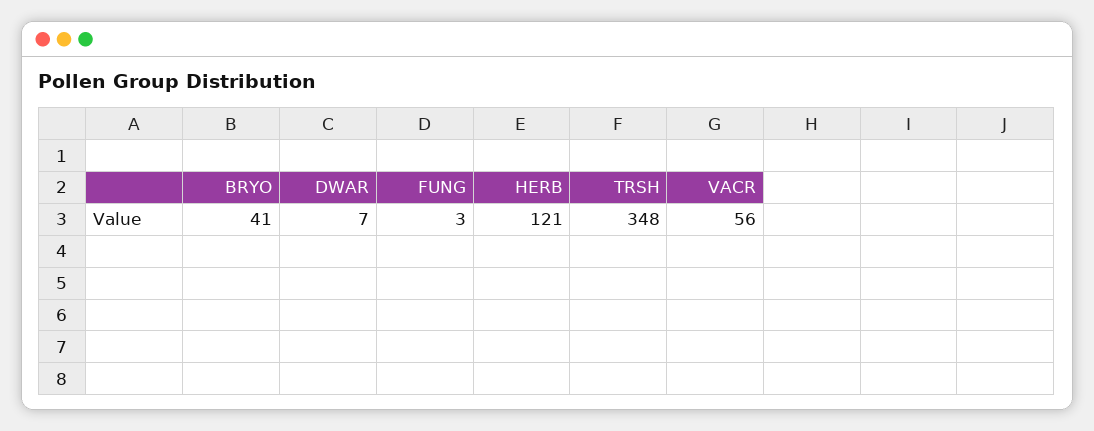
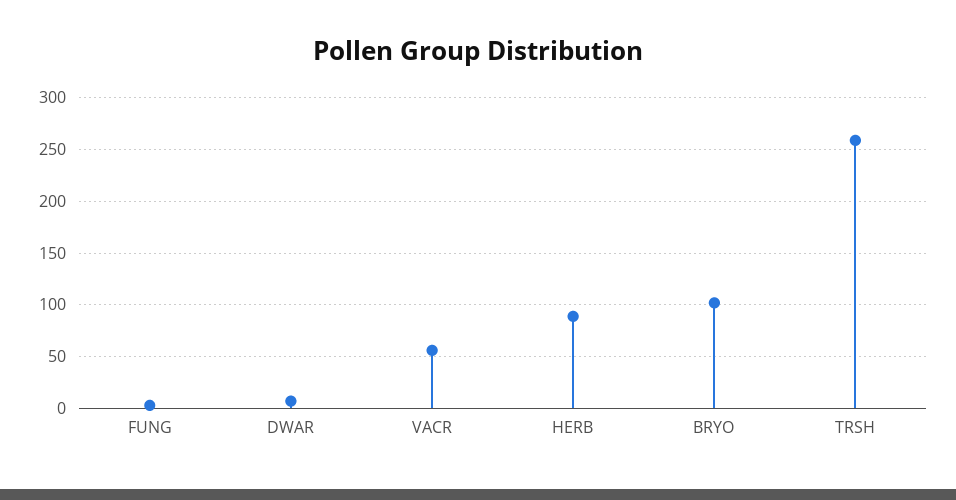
BRYO: 41 -> 100
HERB: 121 -> 90
TRSH: 348 -> 260

